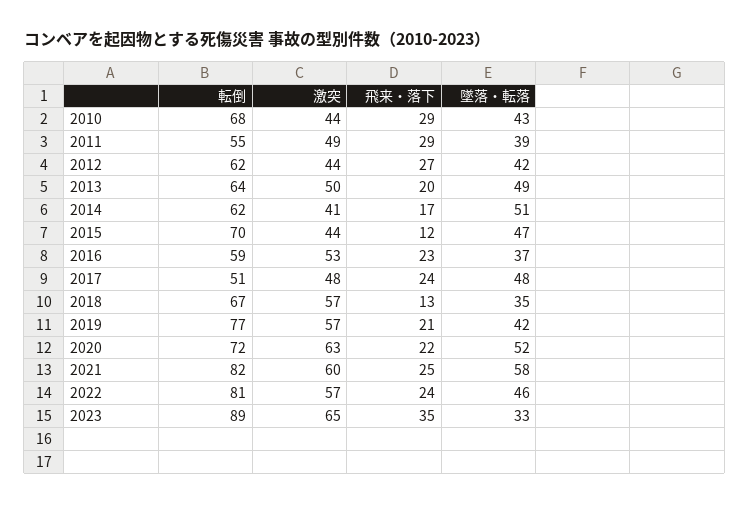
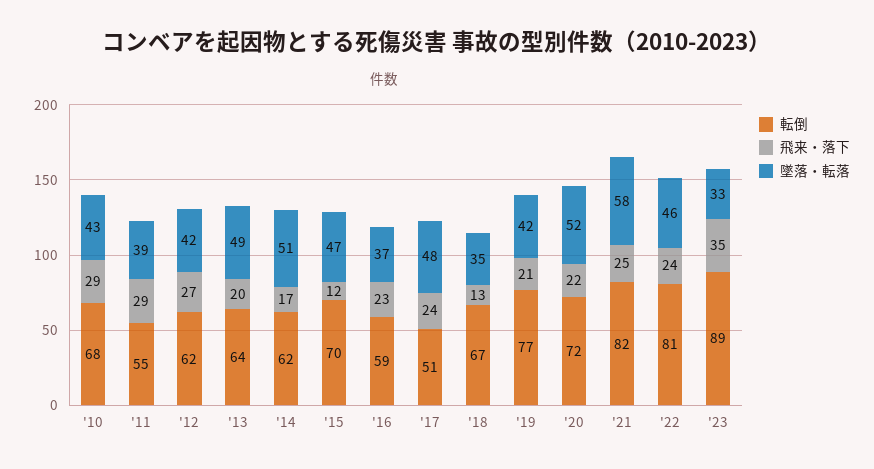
激突, 2010: 44 -> none
激突, 2011: 49 -> none
激突, 2012: 44 -> none
激突, 2013: 50 -> none
激突, 2014: 41 -> none
激突, 2015: 44 -> none
激突, 2016: 53 -> none
激突, 2017: 48 -> none
激突, 2018: 57 -> none
激突, 2019: 57 -> none
激突, 2020: 63 -> none
激突, 2021: 60 -> none
激突, 2022: 57 -> none
激突, 2023: 65 -> none

